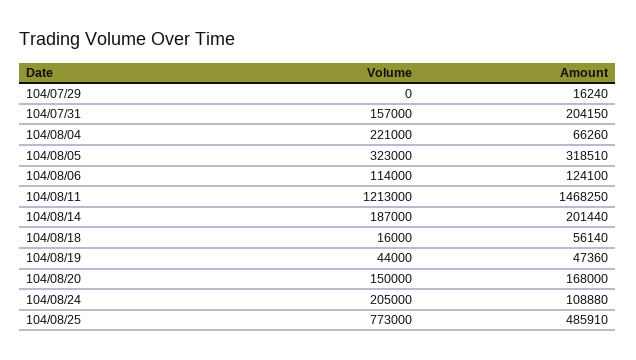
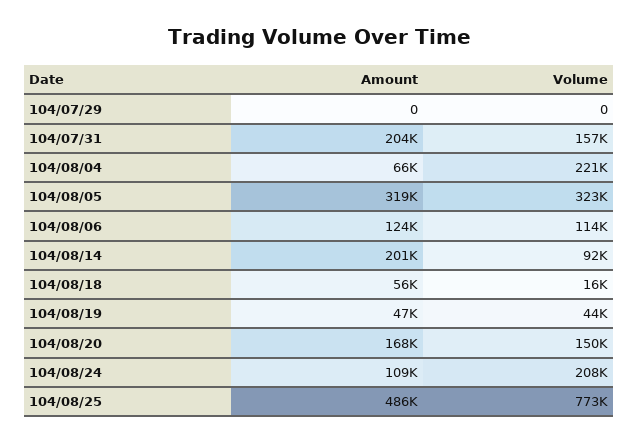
Amount, 104/07/29: 16240 -> 0
Volume, 104/08/11: 1213000 -> none
Amount, 104/08/11: 1468250 -> none
Volume, 104/08/14: 187000 -> 92000
Volume, 104/08/24: 205000 -> 208000

